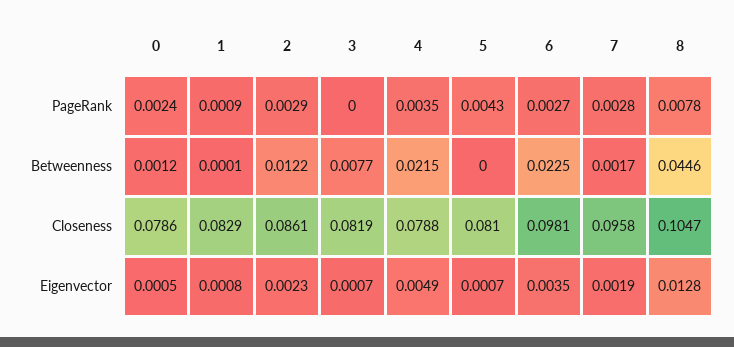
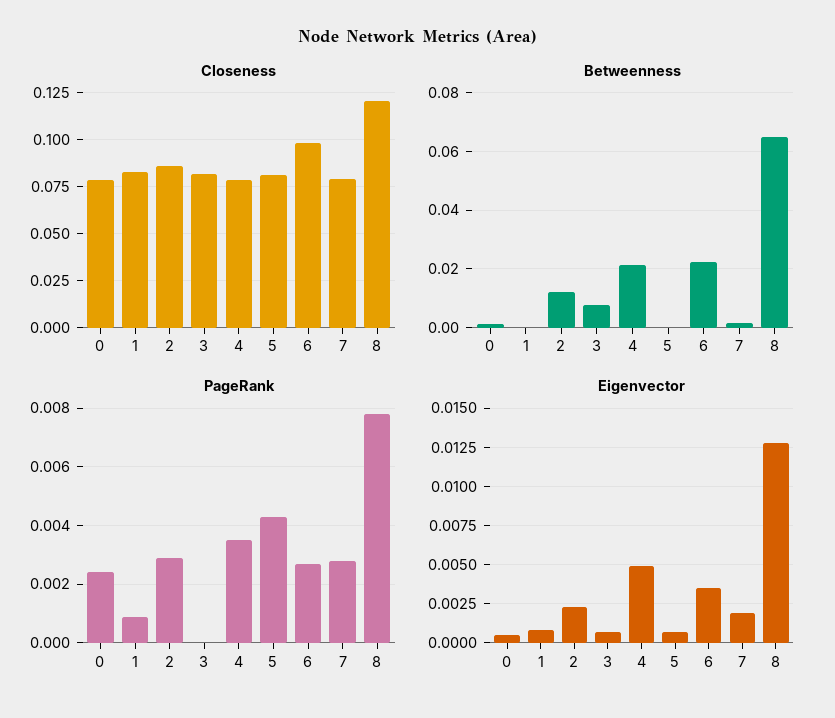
Betweenness, 8: 0.0446 -> 0.065
Closeness, 7: 0.0958 -> 0.08
Closeness, 8: 0.1047 -> 0.12

